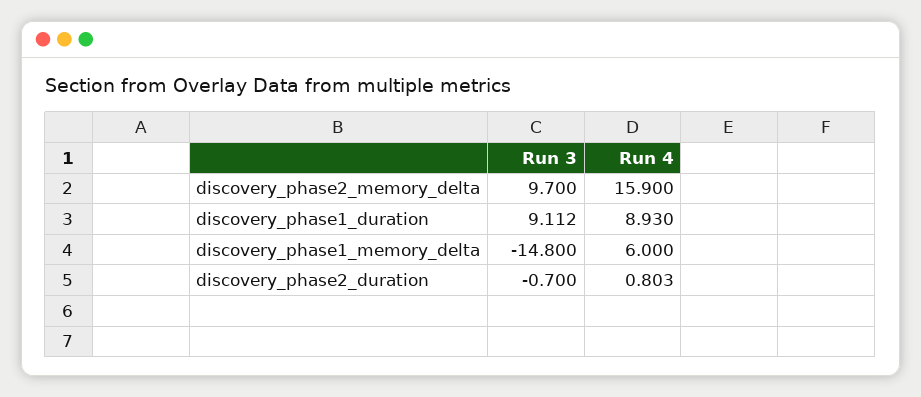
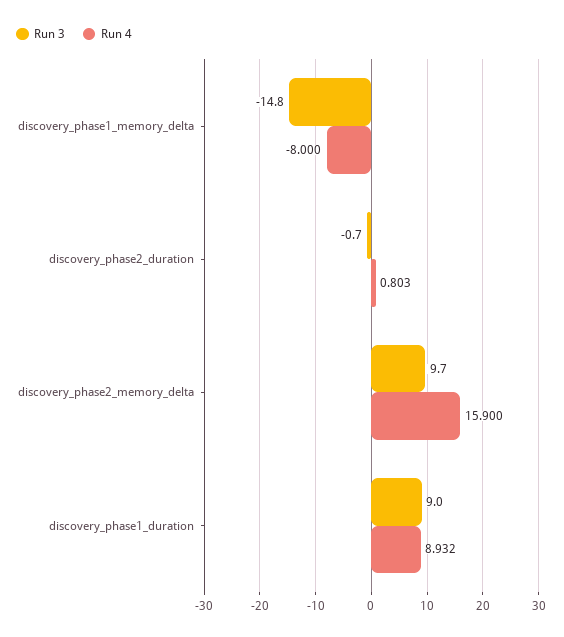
Run 3, discovery_phase1_duration: 9.112 -> 9
Run 4, discovery_phase1_duration: 8.93 -> 8.932
Run 4, discovery_phase1_memory_delta: 6 -> -8

